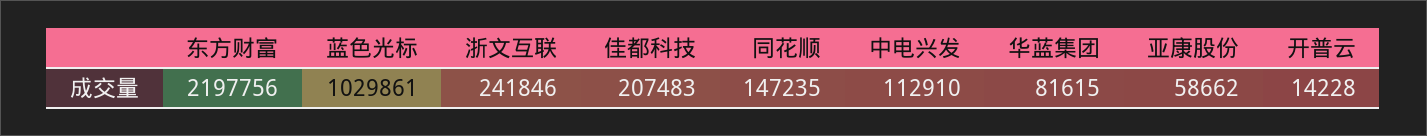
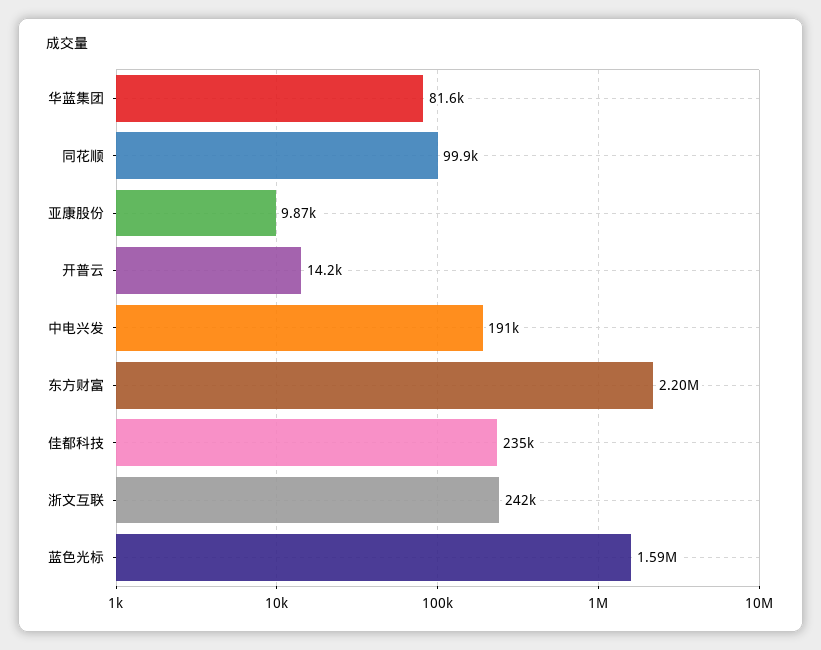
蓝色光标: 1029861 -> 1590000
佳都科技: 207483 -> 235000
同花顺: 147235 -> 99900
中电兴发: 112910 -> 191000
亚康股份: 58662 -> 9870

